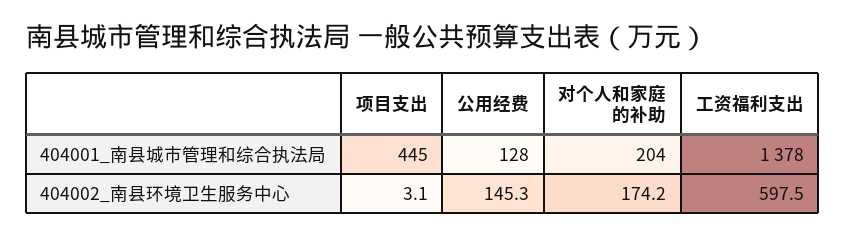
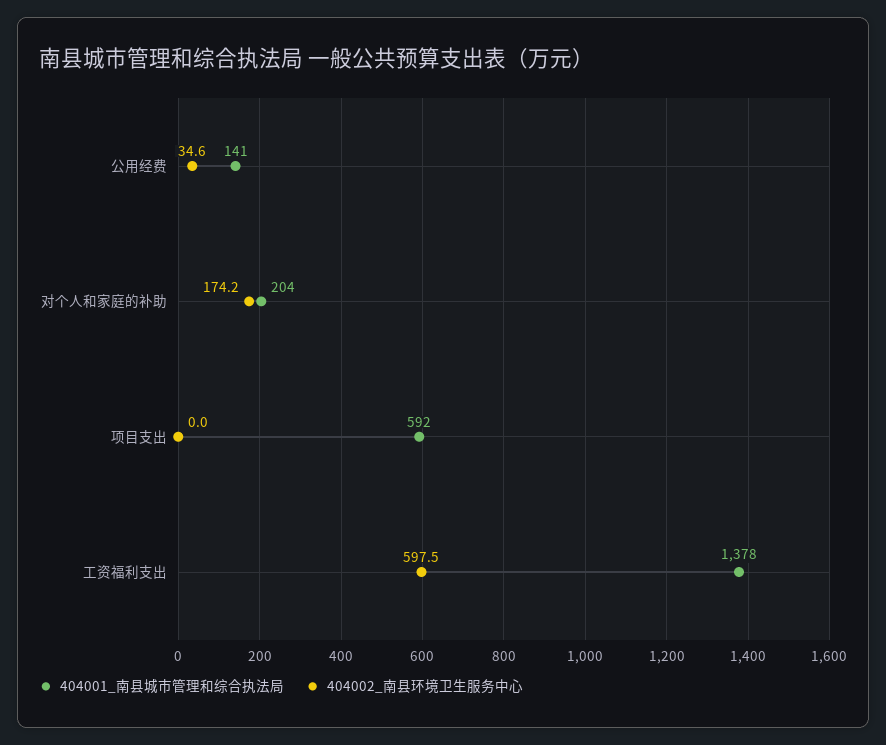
404001_南县城市管理和综合执法局, 项目支出: 445 -> 592
404001_南县城市管理和综合执法局, 公用经费: 128 -> 141
404002_南县环境卫生服务中心, 项目支出: 3.1 -> 0
404002_南县环境卫生服务中心, 公用经费: 145.3 -> 34.6

